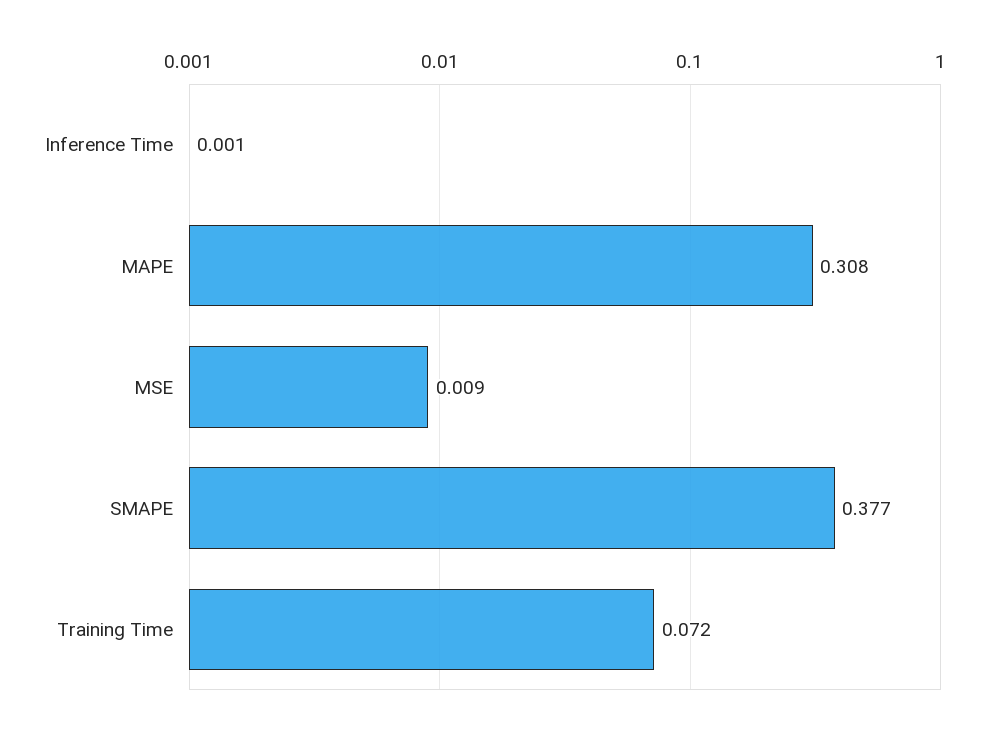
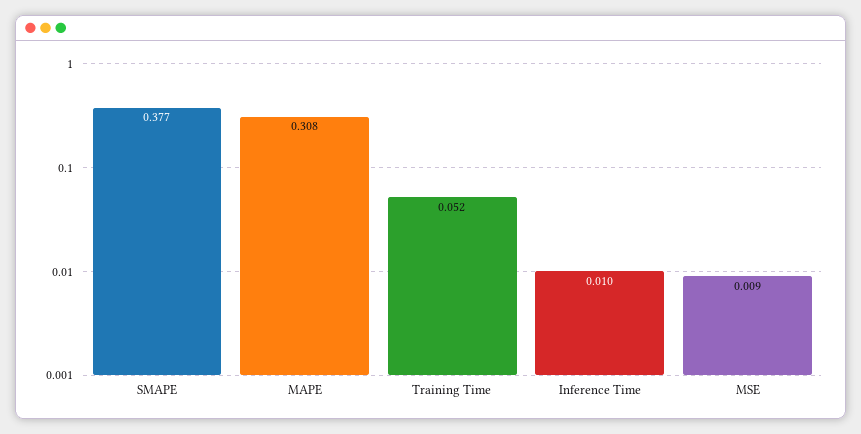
Inference Time: 0.001 -> 0.01
Training Time: 0.072 -> 0.052

